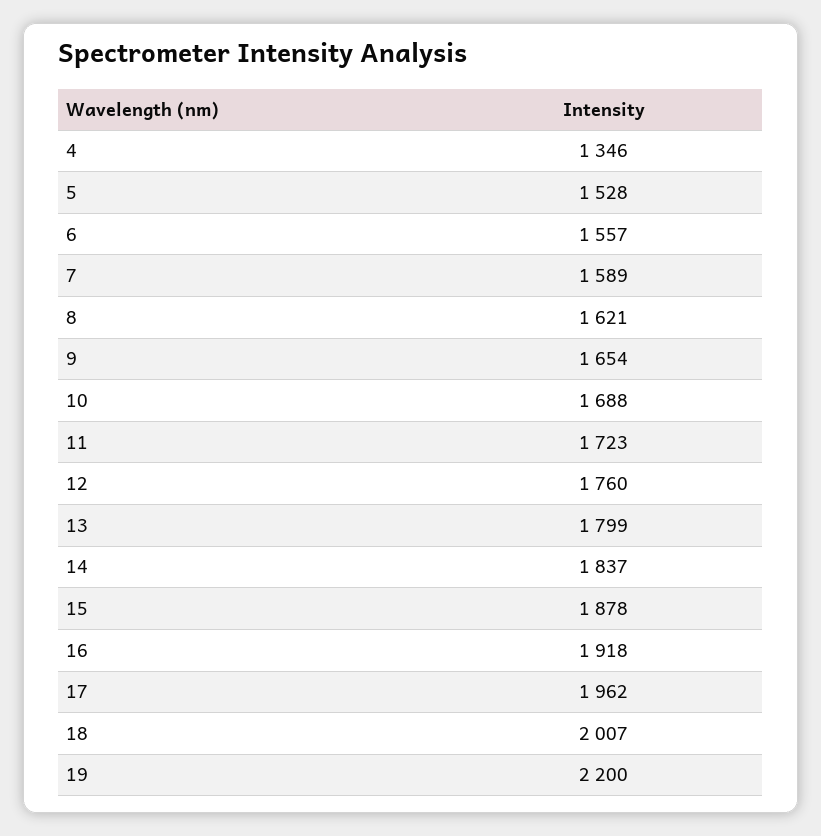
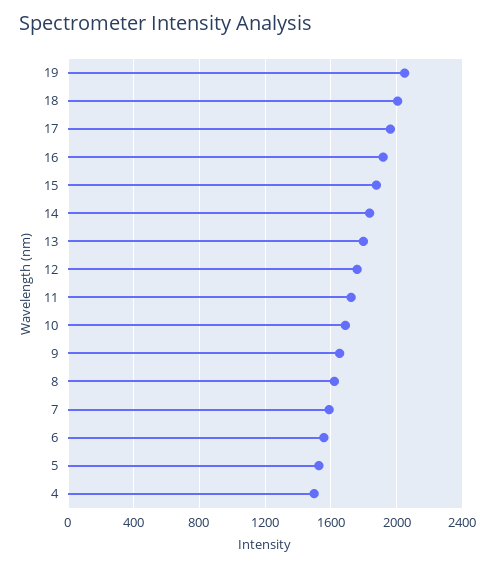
4: 1346 -> 1500
19: 2200 -> 2050

